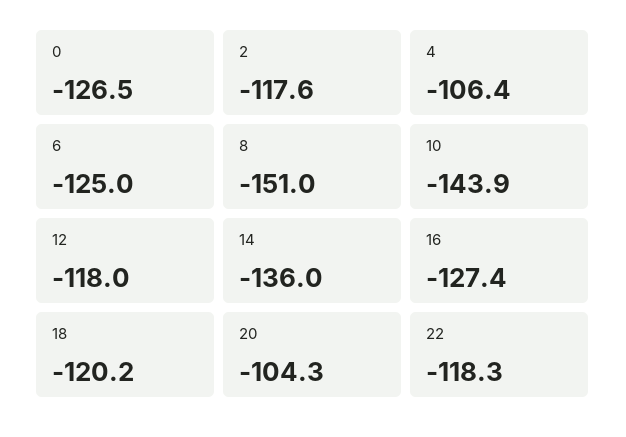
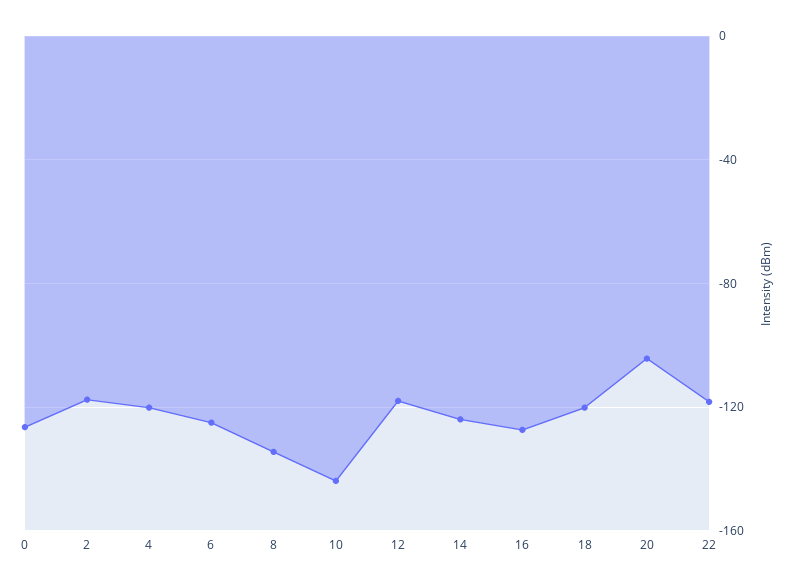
4: -106.4 -> -120
8: -151 -> -135
14: -136 -> -125

